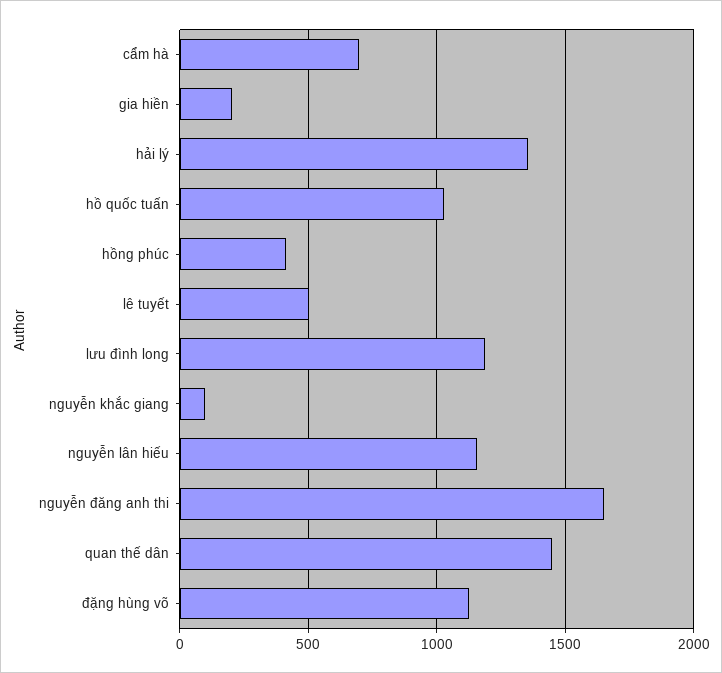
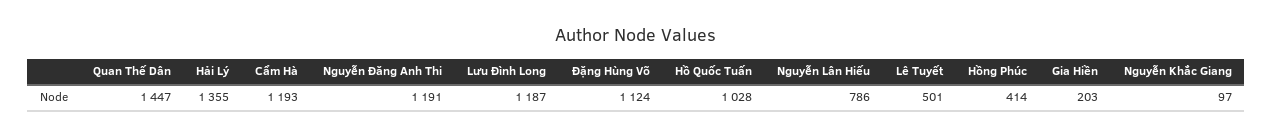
cẩm hà: 700 -> 1193
nguyễn lân hiếu: 1150 -> 786
nguyễn đăng anh thi: 1650 -> 1191

